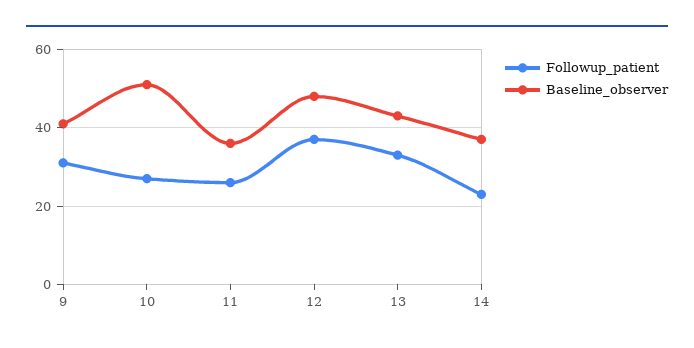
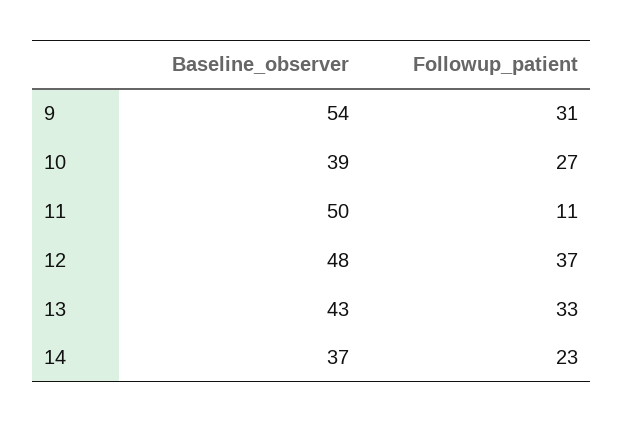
Baseline_observer, 9: 40 -> 54
Baseline_observer, 10: 50 -> 39
Followup_patient, 11: 25 -> 11
Baseline_observer, 11: 35 -> 50

